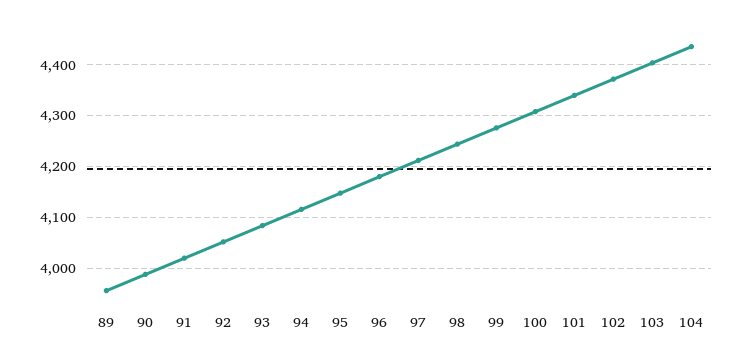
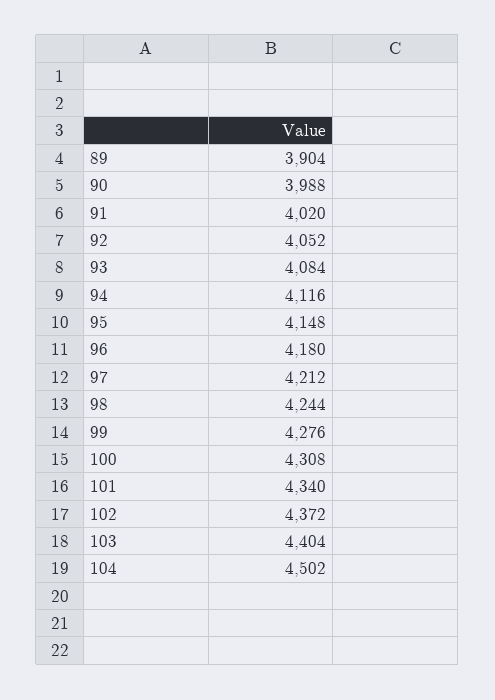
89: 3960 -> 3904
104: 4440 -> 4502

